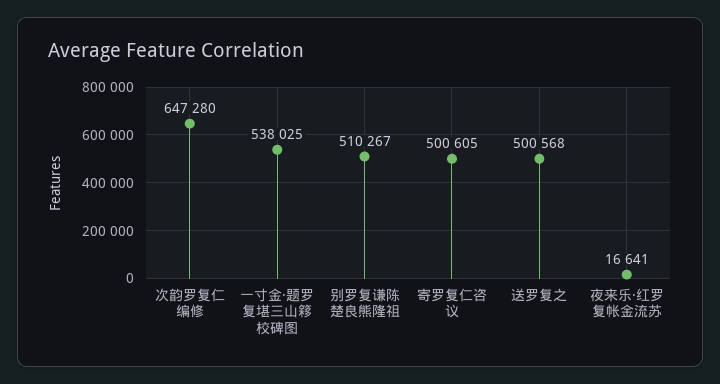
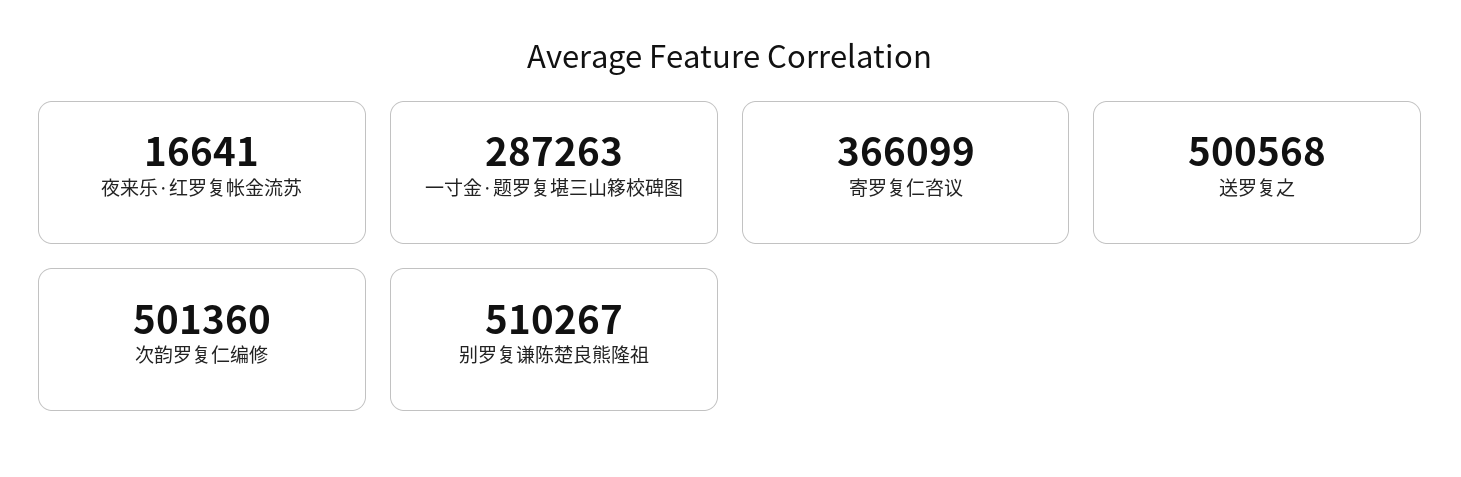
次韵罗复仁编修: 647280 -> 501360
一寸金·题罗复堪三山簃校碑图: 538025 -> 287263
寄罗复仁咨议: 500605 -> 366099

